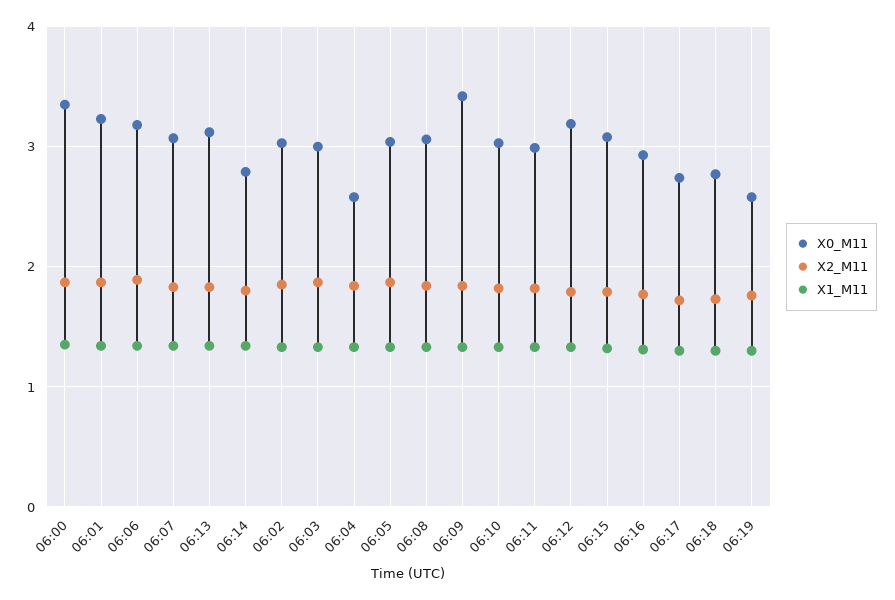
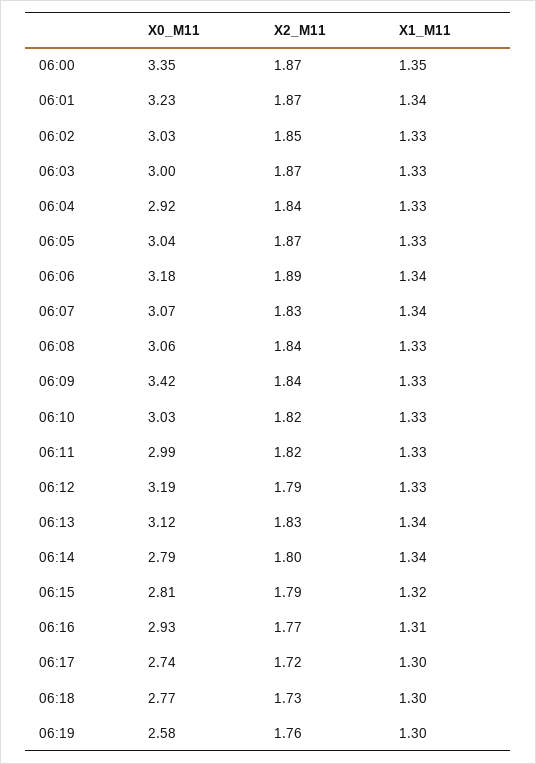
X0_M11, 06:04: 2.6 -> 2.92
X0_M11, 06:15: 3.1 -> 2.81

